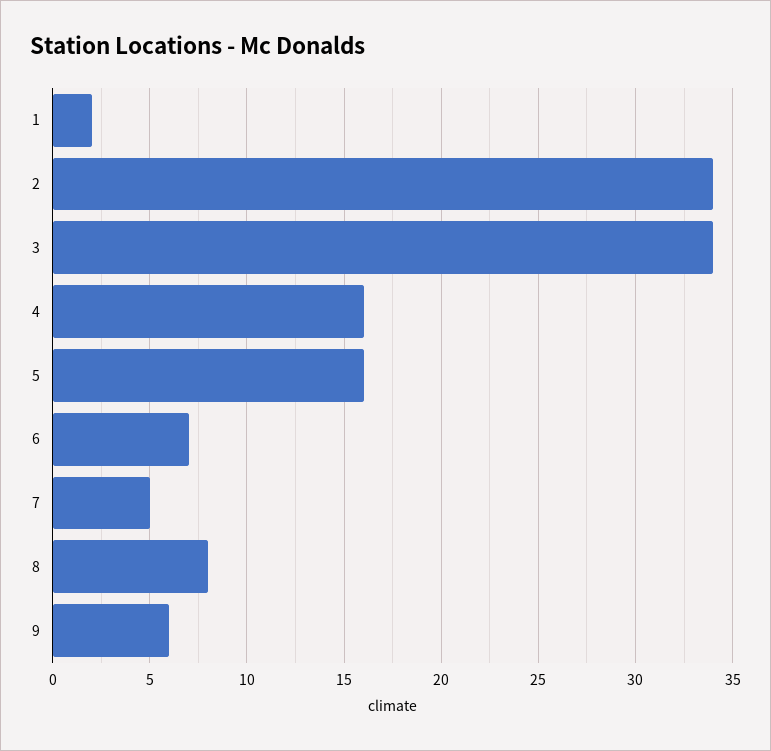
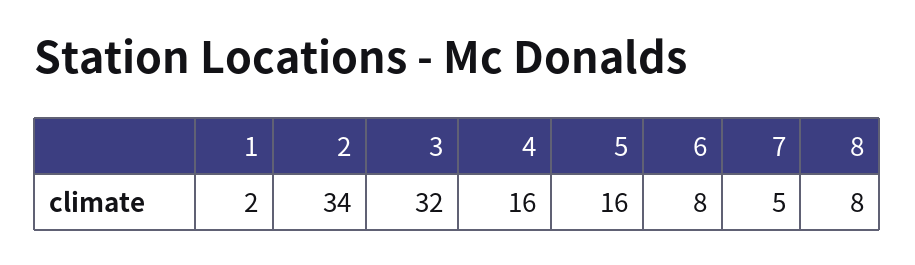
3: 34 -> 32
6: 7 -> 8
9: 6 -> none

